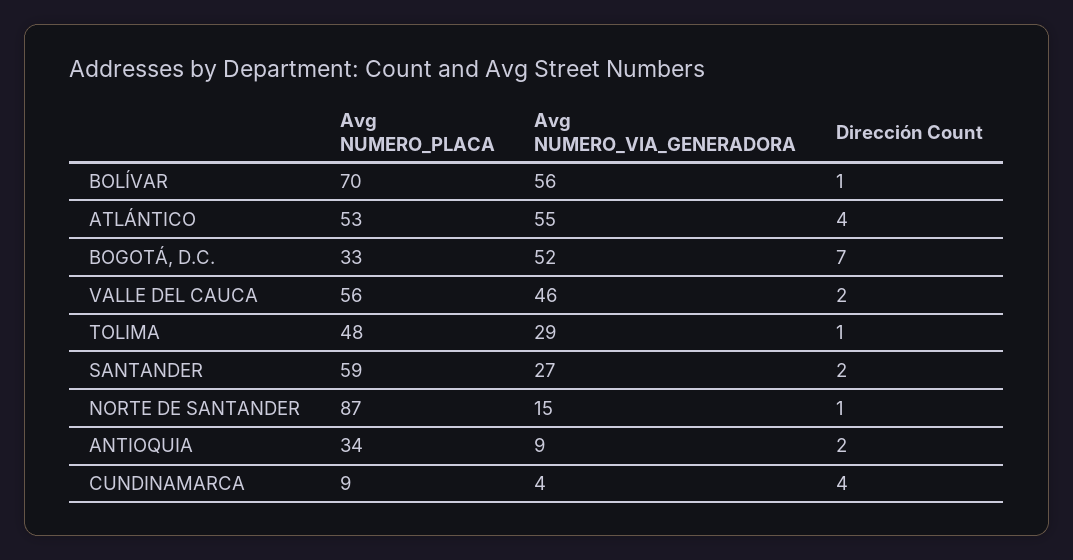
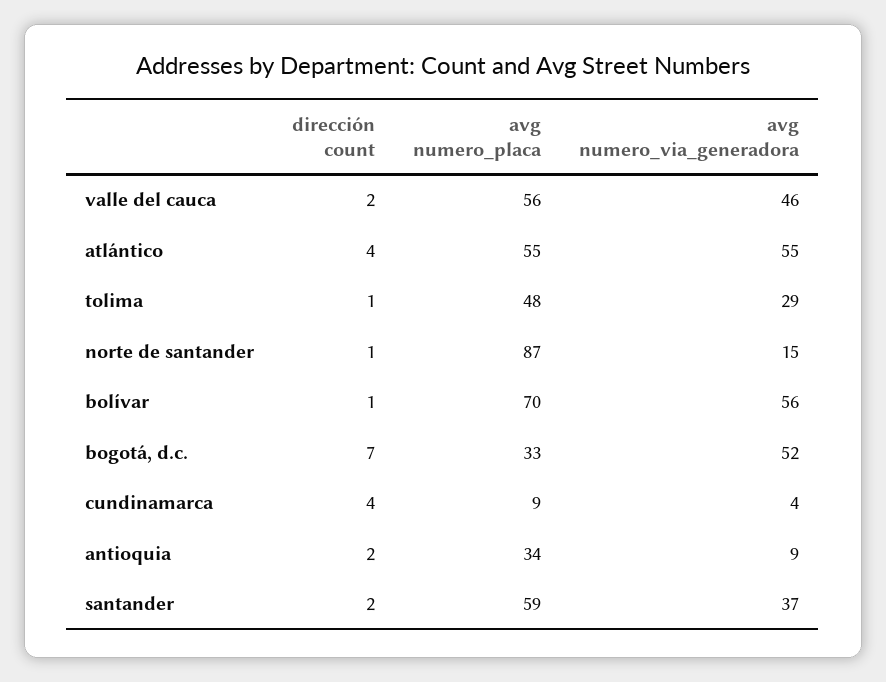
Avg NUMERO_PLACA, ATLÁNTICO: 53 -> 55
Avg NUMERO_VIA_GENERADORA, SANTANDER: 27 -> 37

